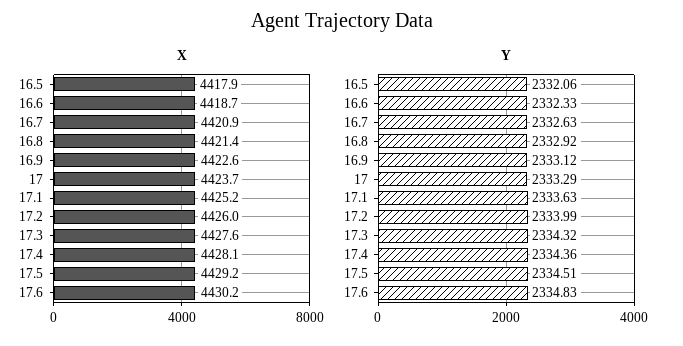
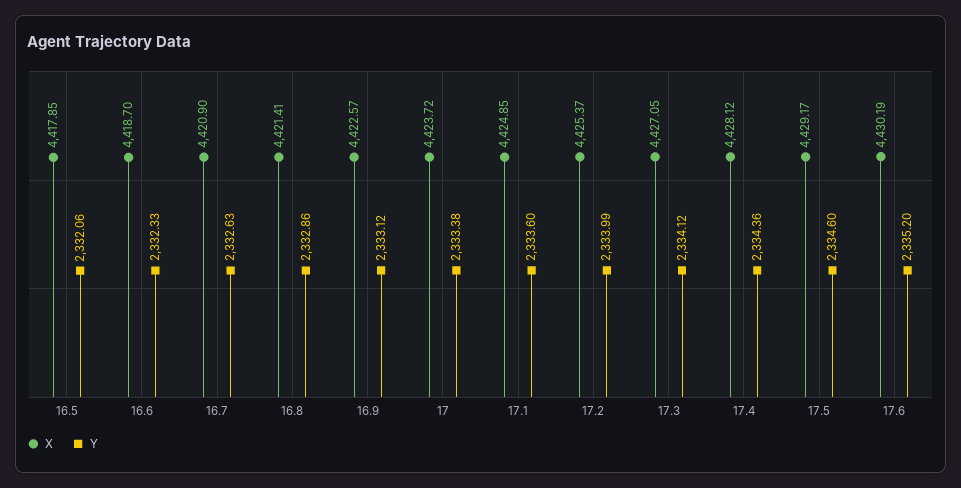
X, 17.1: 4425.2 -> 4424.85
X, 17.2: 4426 -> 4425.37
X, 17.3: 4427.6 -> 4427.05
Y, 16.8: 2332.92 -> 2332.86
Y, 17: 2333.29 -> 2333.38
Y, 17.1: 2333.63 -> 2333.6
Y, 17.3: 2334.32 -> 2334.12
Y, 17.5: 2334.51 -> 2334.6
Y, 17.6: 2334.83 -> 2335.2

